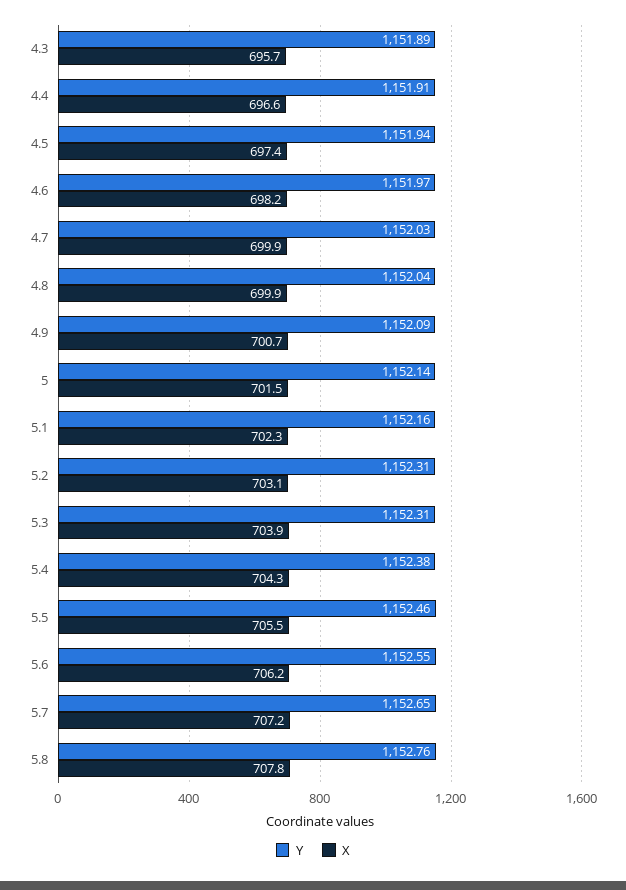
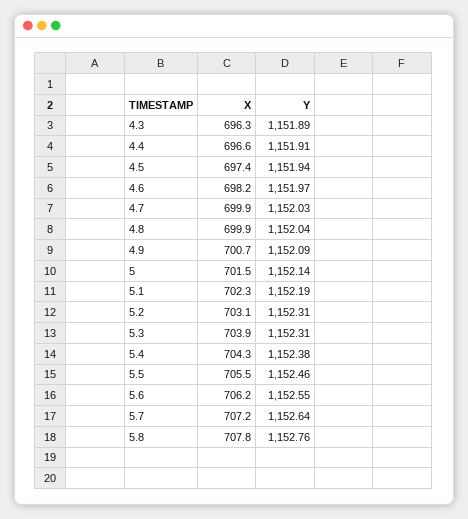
X, 4.3: 695.7 -> 696.3
Y, 5.1: 1152.16 -> 1152.19
Y, 5.7: 1152.65 -> 1152.64

